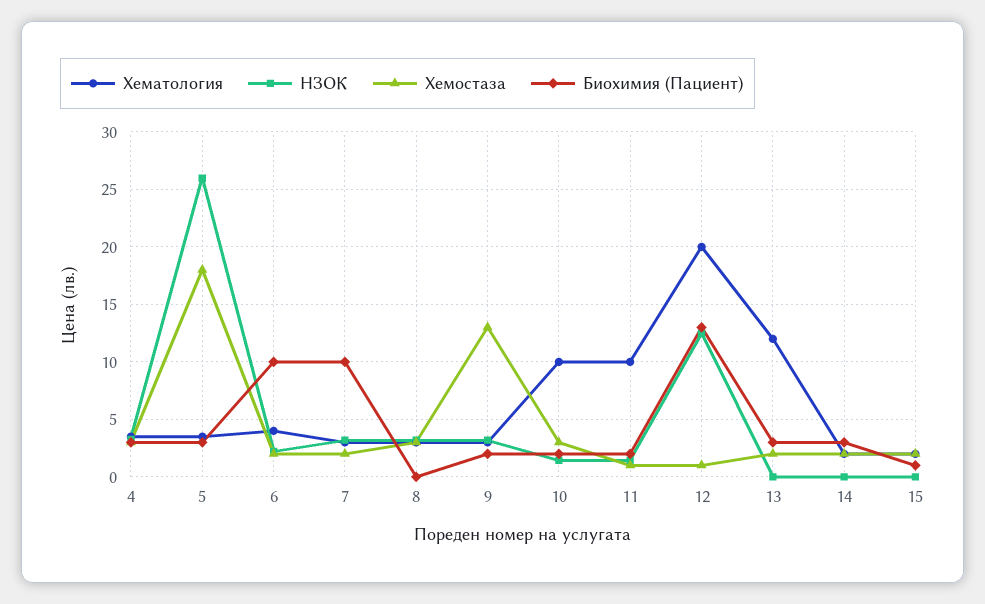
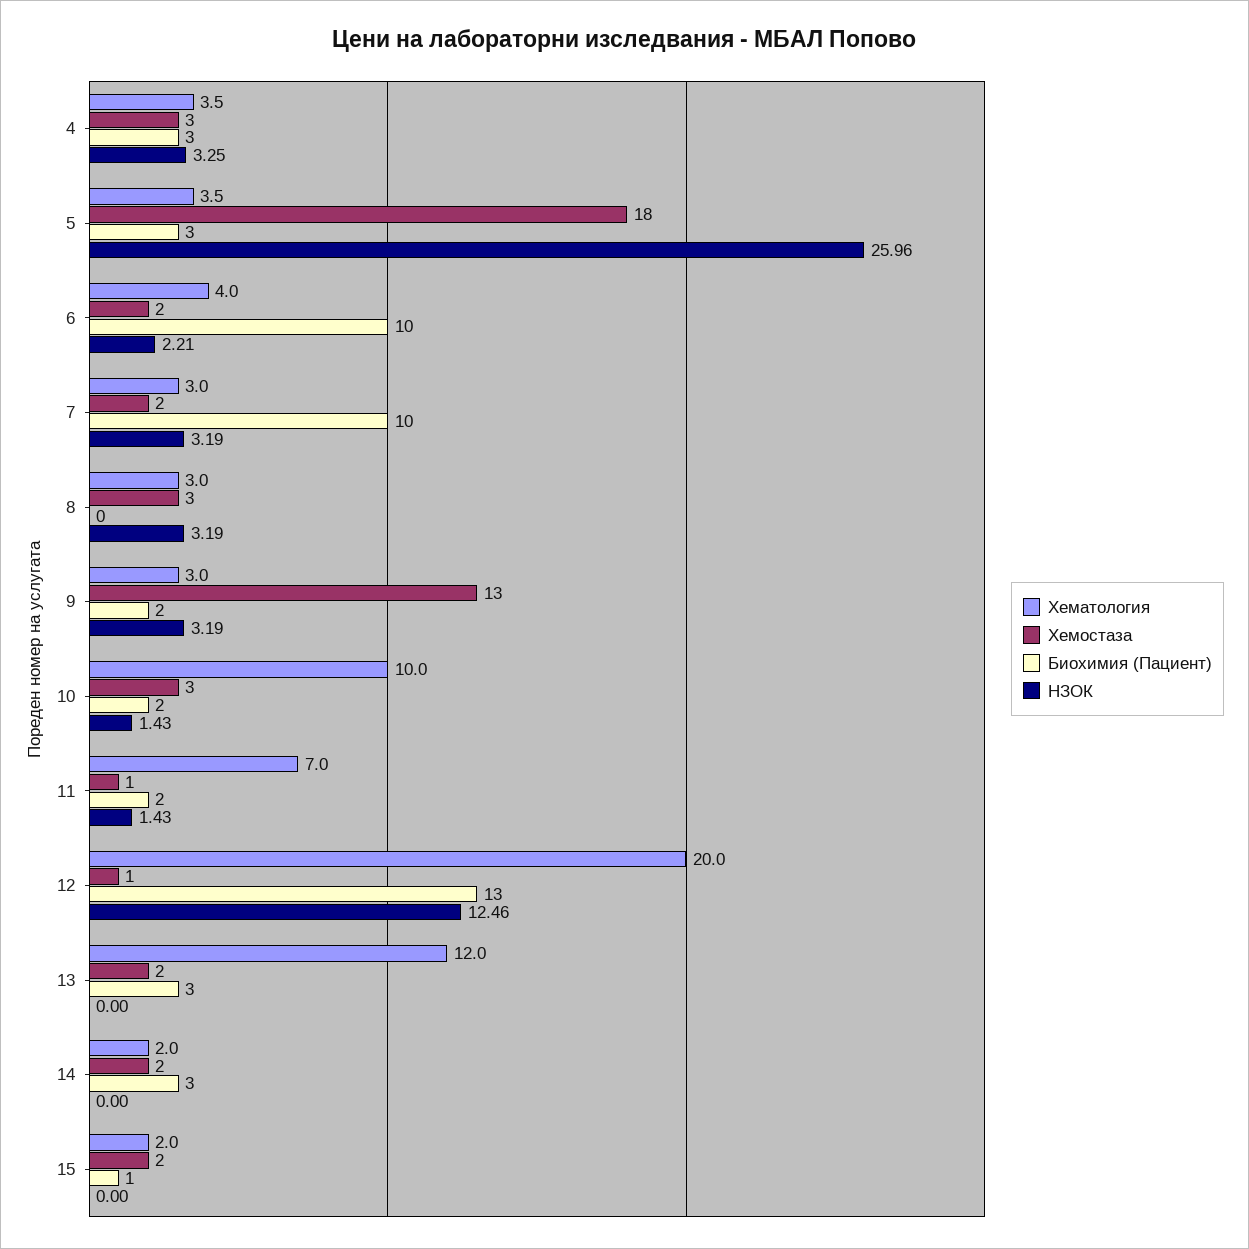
Хематология, 11: 10 -> 7

